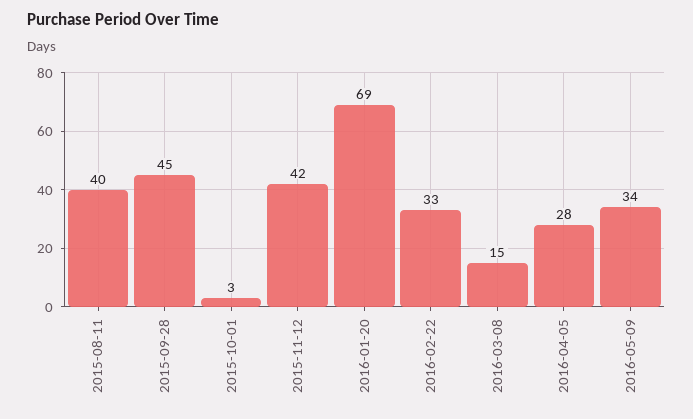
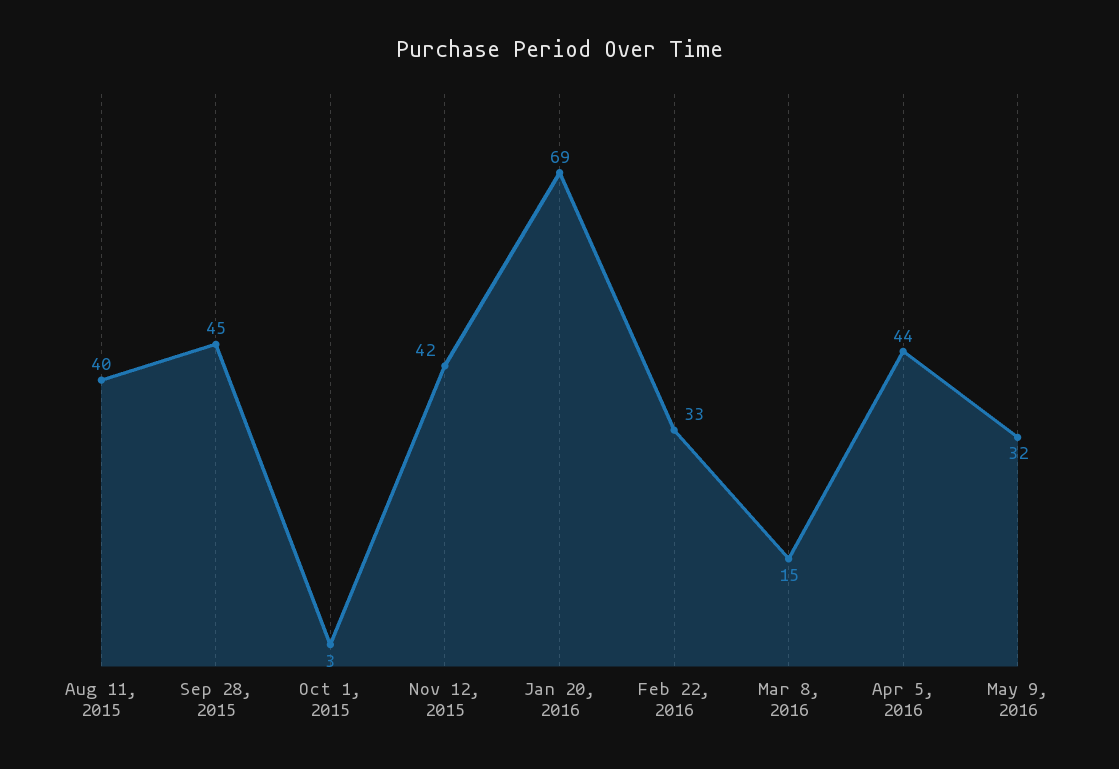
2016-04-05: 28 -> 44
2016-05-09: 34 -> 32

